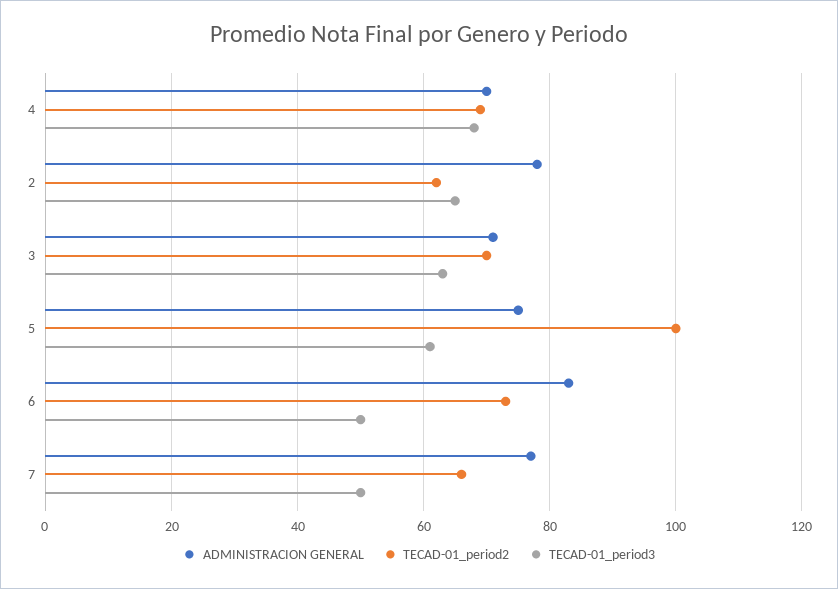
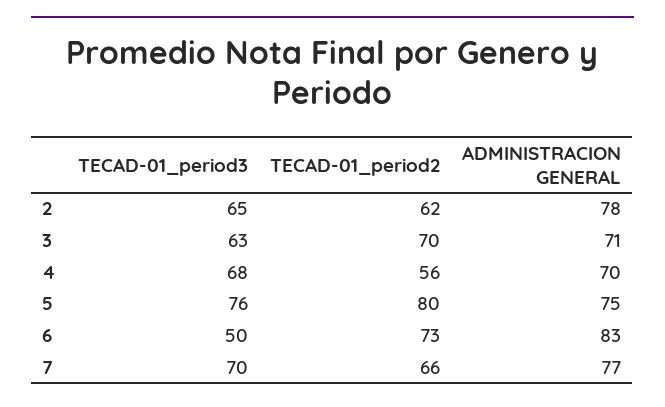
TECAD-01_period2, 4: 70 -> 56
TECAD-01_period2, 5: 100 -> 80
TECAD-01_period3, 5: 60 -> 76
TECAD-01_period3, 7: 50 -> 70

